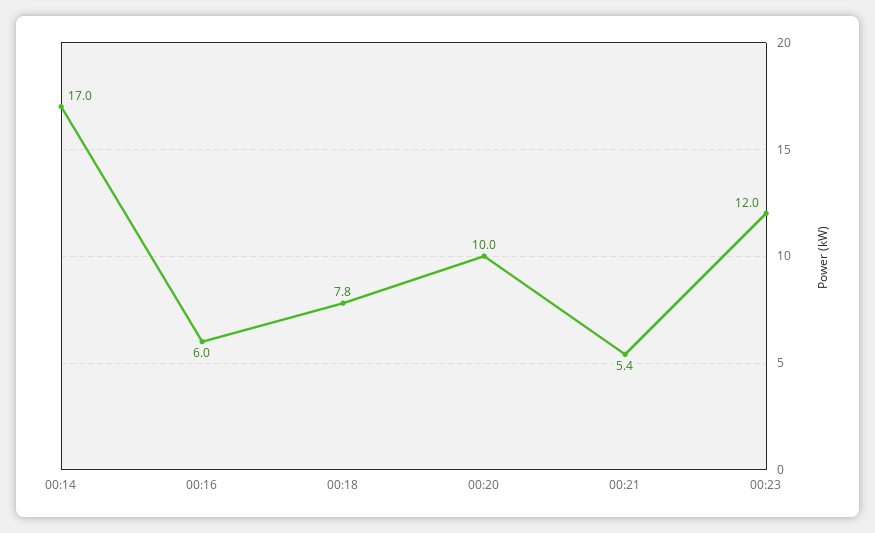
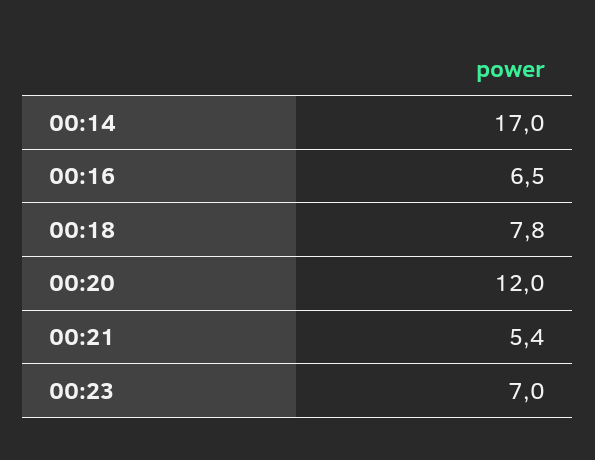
00:16: 6 -> 6.5
00:20: 10 -> 12
00:23: 12 -> 7

